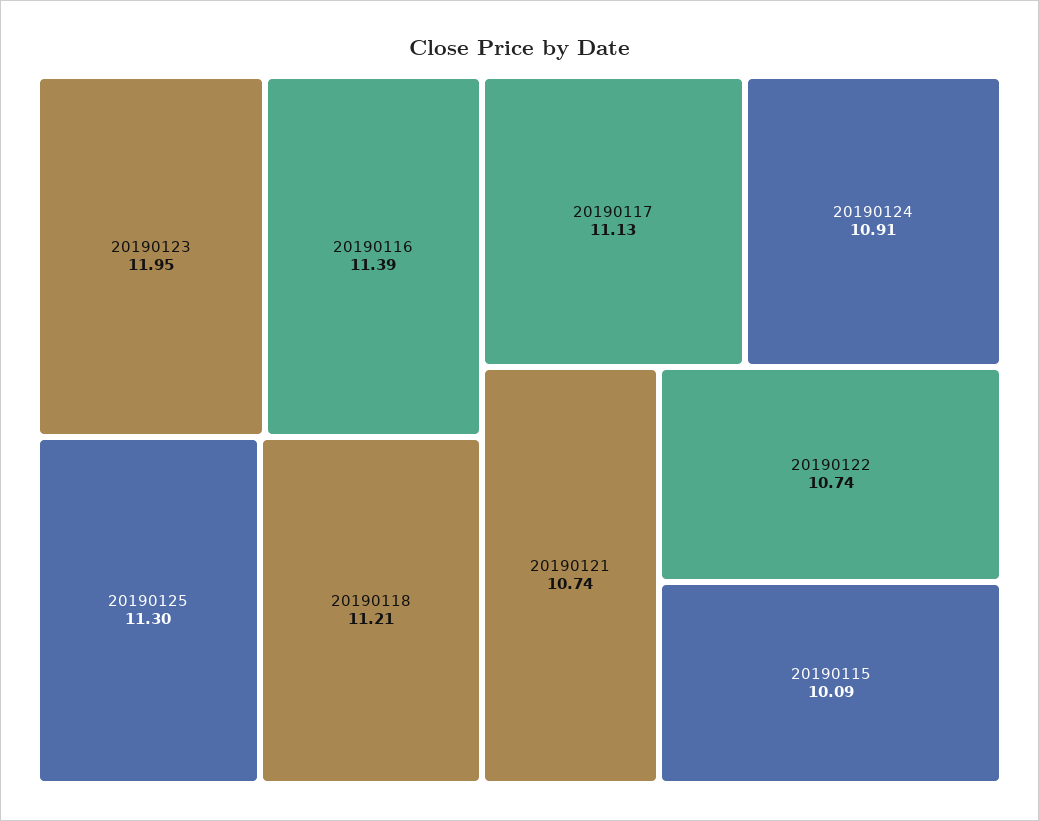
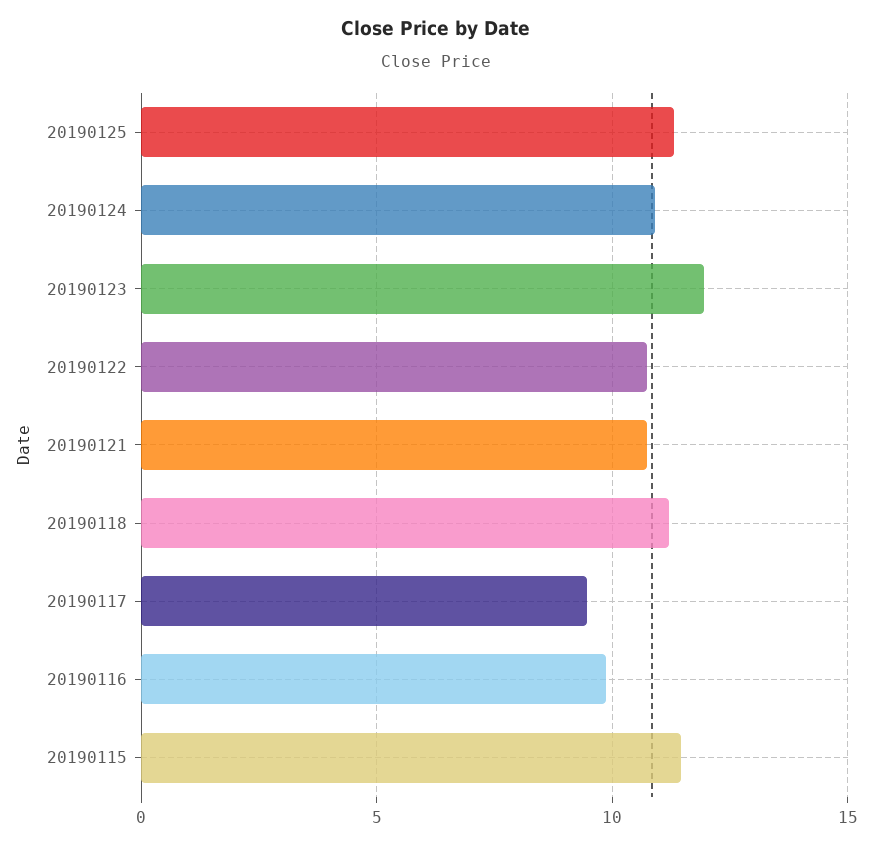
20190116: 11.39 -> 10
20190117: 11.13 -> 9.5
20190115: 10.09 -> 11.5

